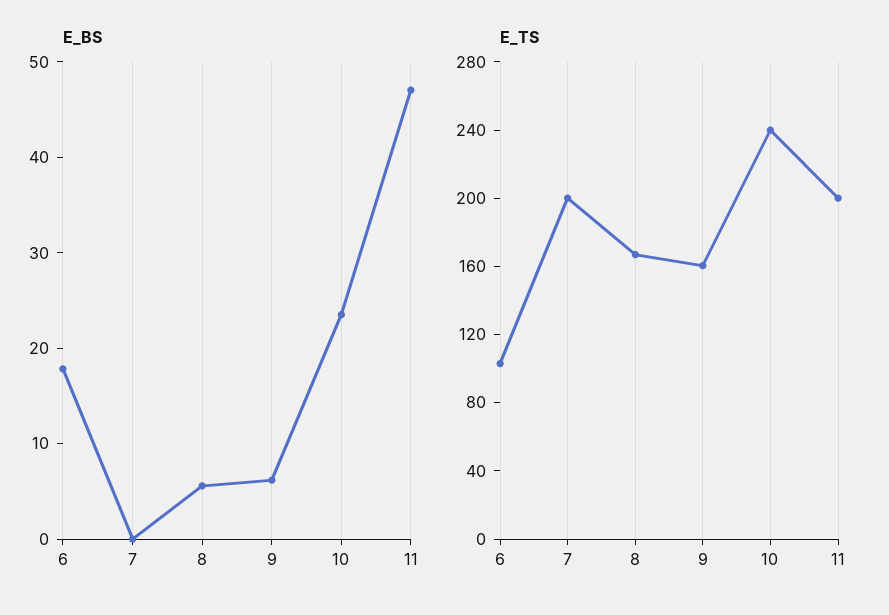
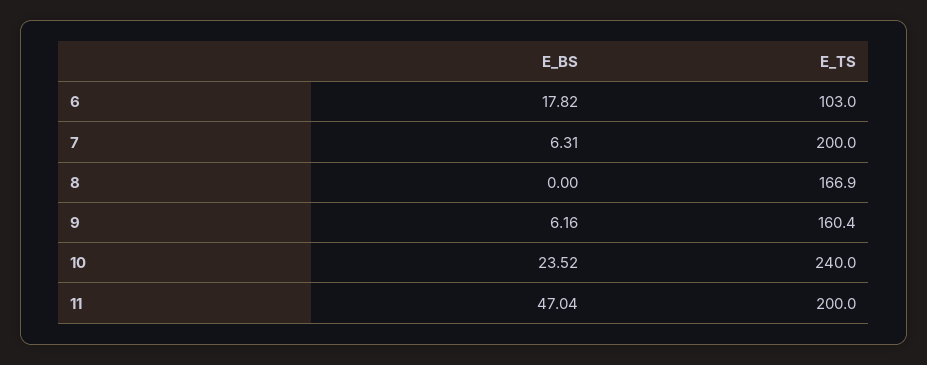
E_BS, 7: 0 -> 6.31
E_BS, 8: 6 -> 0

